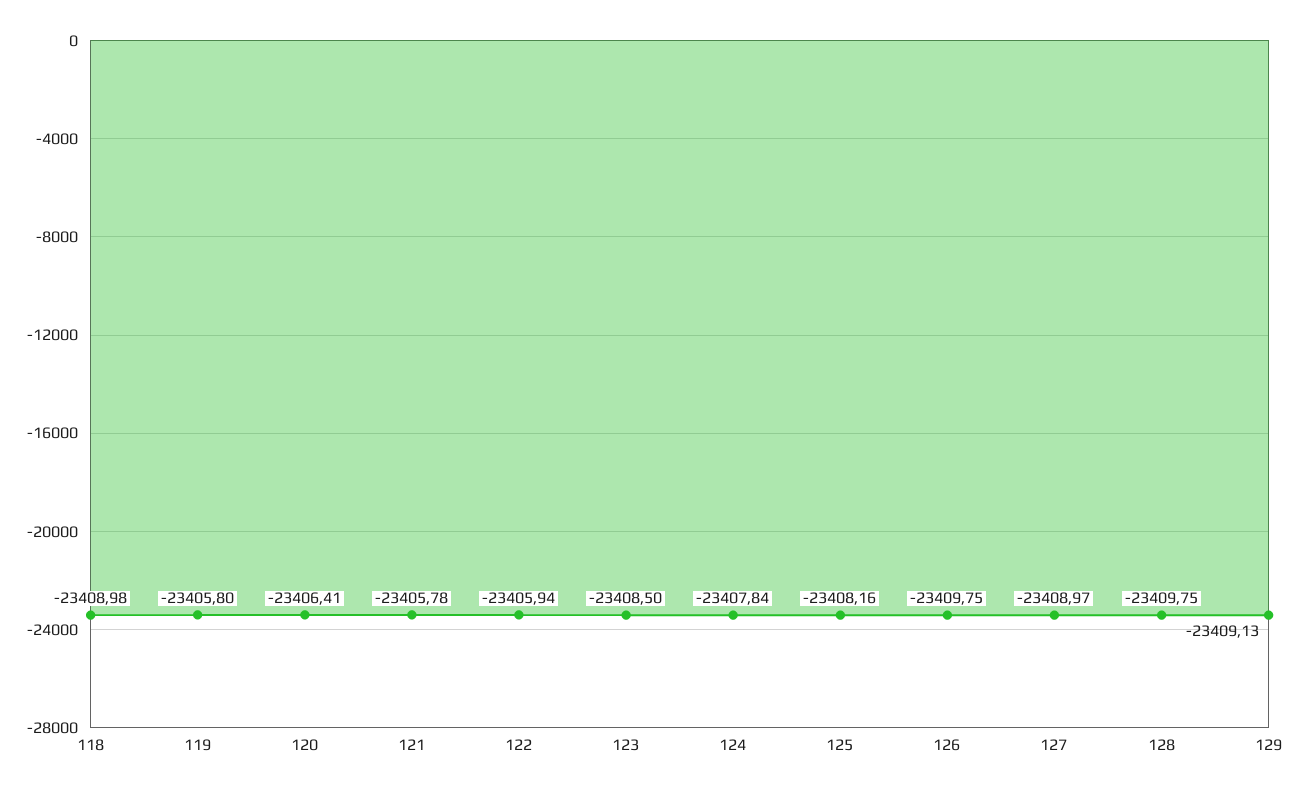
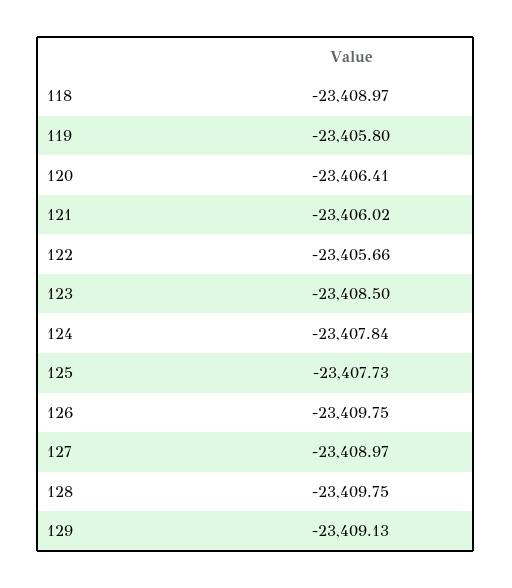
118: -23408.98 -> -23408.97
121: -23405.78 -> -23406.02
122: -23405.94 -> -23405.66
125: -23408.16 -> -23407.73

